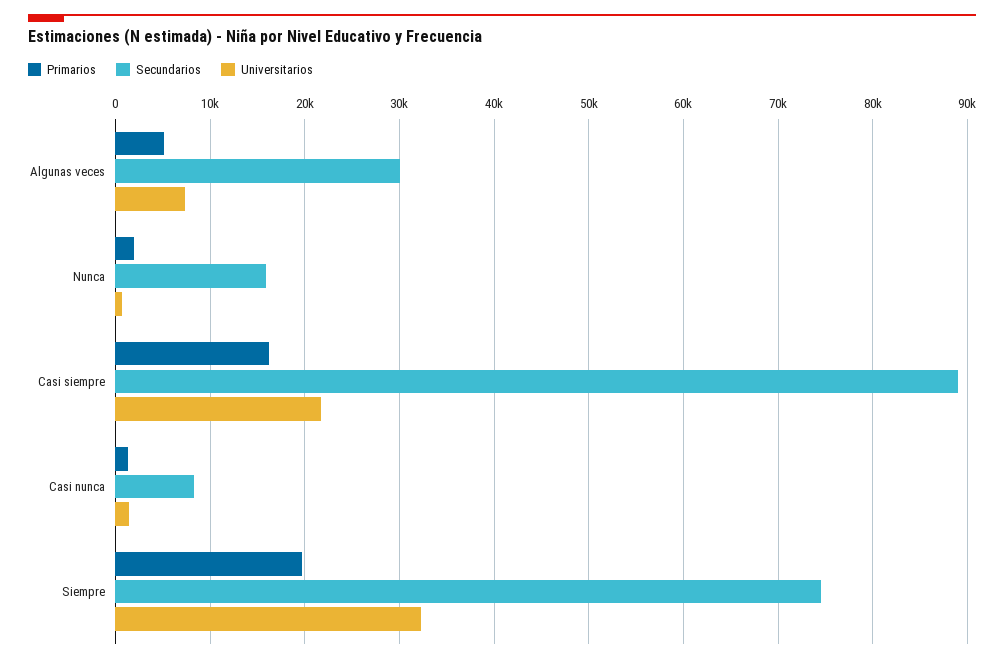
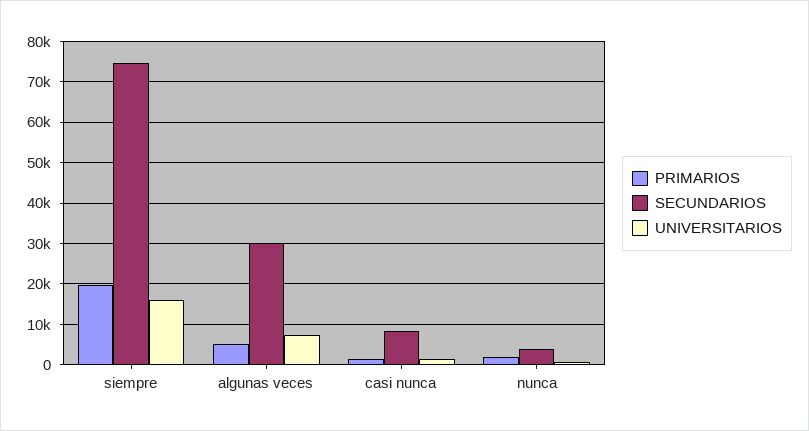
Secundarios, Nunca: 16000 -> 4000
Primarios, Casi siempre: 16000 -> none
Secundarios, Casi siempre: 89000 -> none
Universitarios, Casi siempre: 22000 -> none
Universitarios, Siempre: 32000 -> 16000

